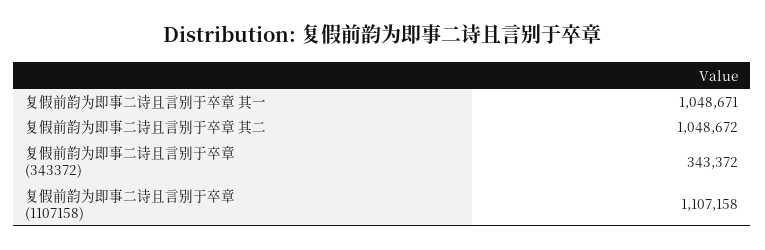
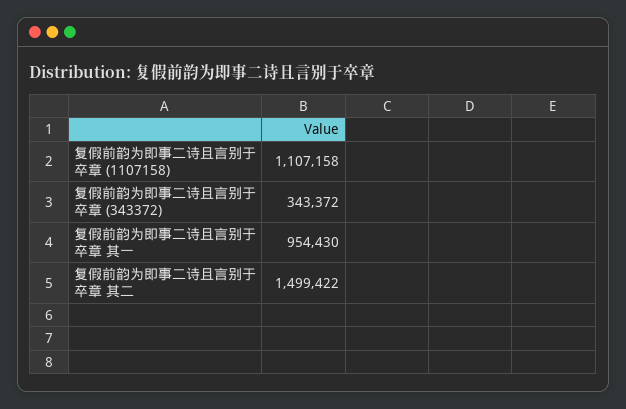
复假前韵为即事二诗且言别于卒章 其一: 1048671 -> 954430
复假前韵为即事二诗且言别于卒章 其二: 1048672 -> 1499422

